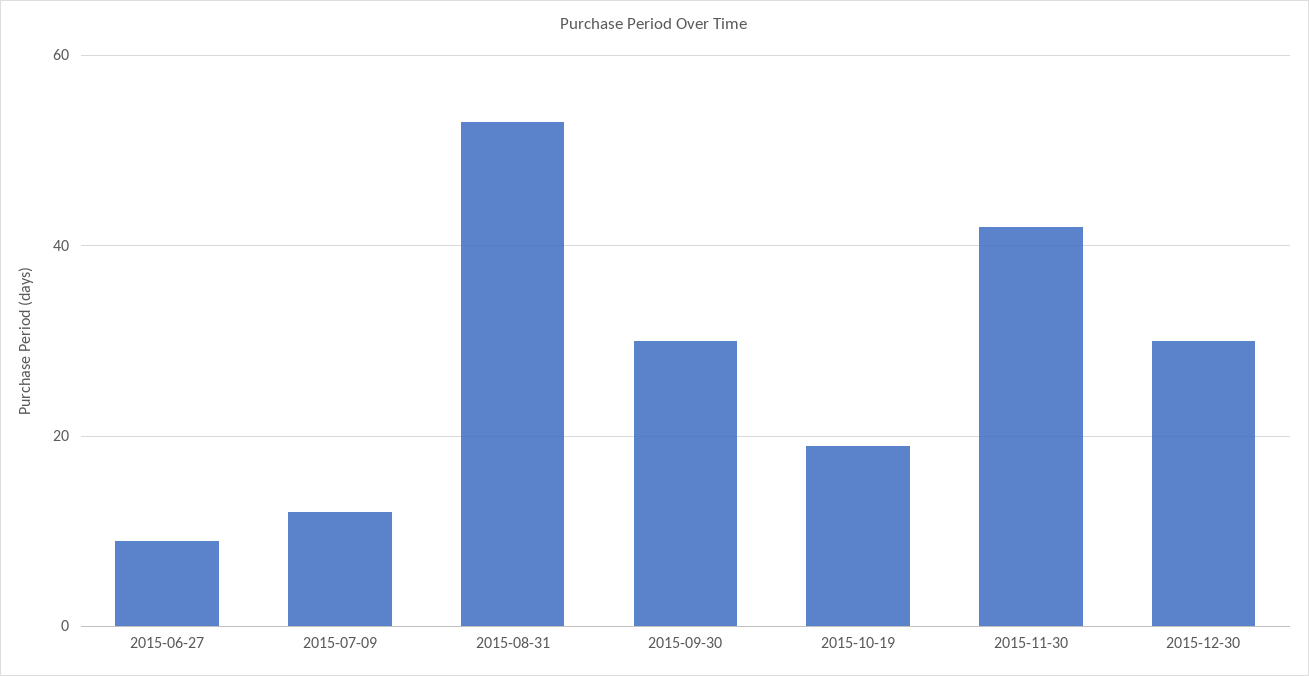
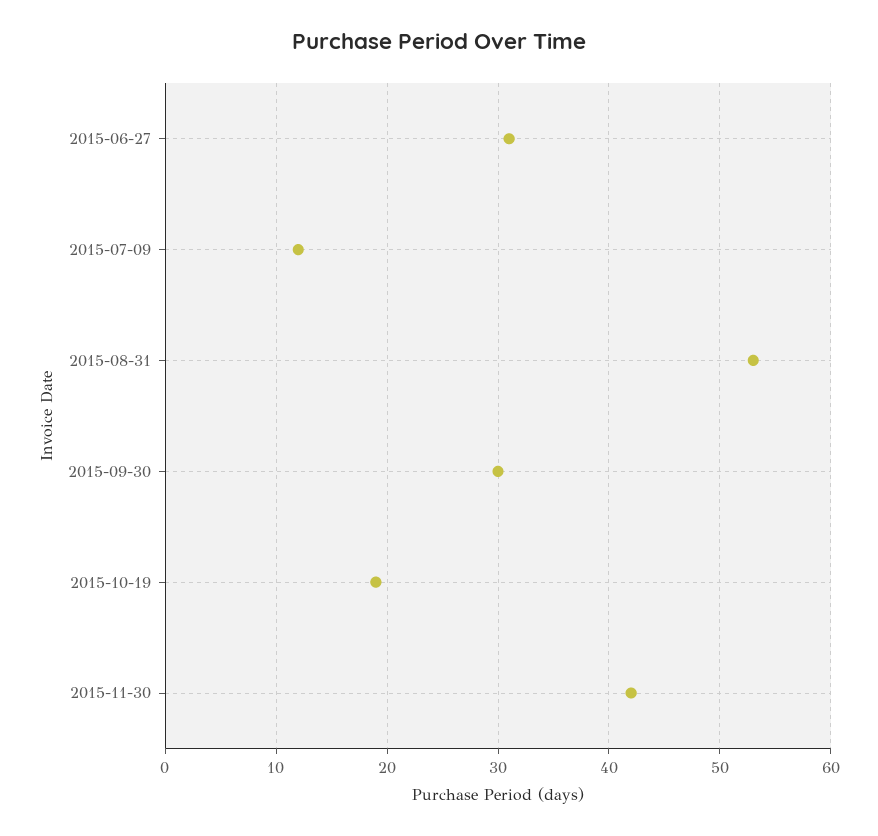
2015-06-27: 10 -> 31
2015-12-30: 30 -> none

